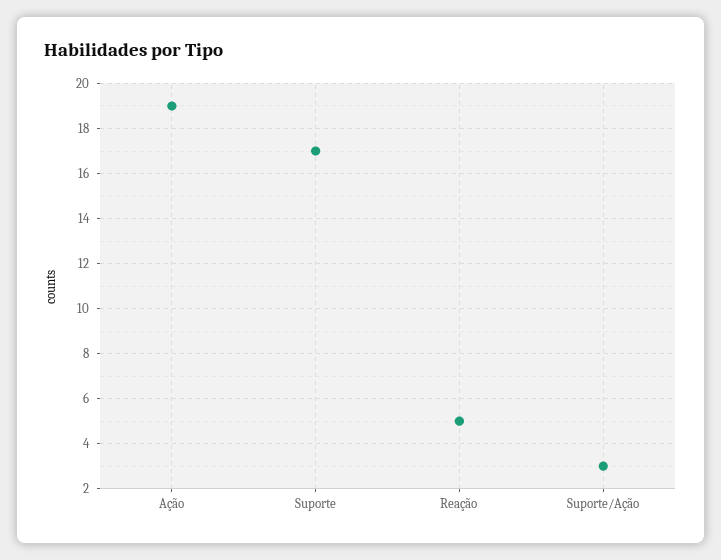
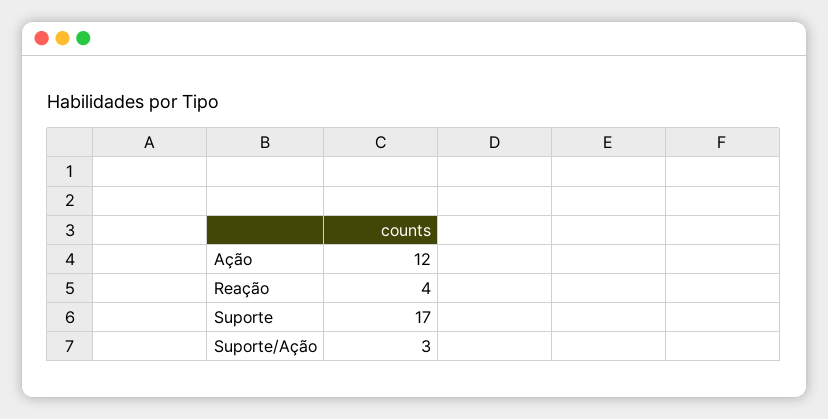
Ação: 19 -> 12
Reação: 5 -> 4

